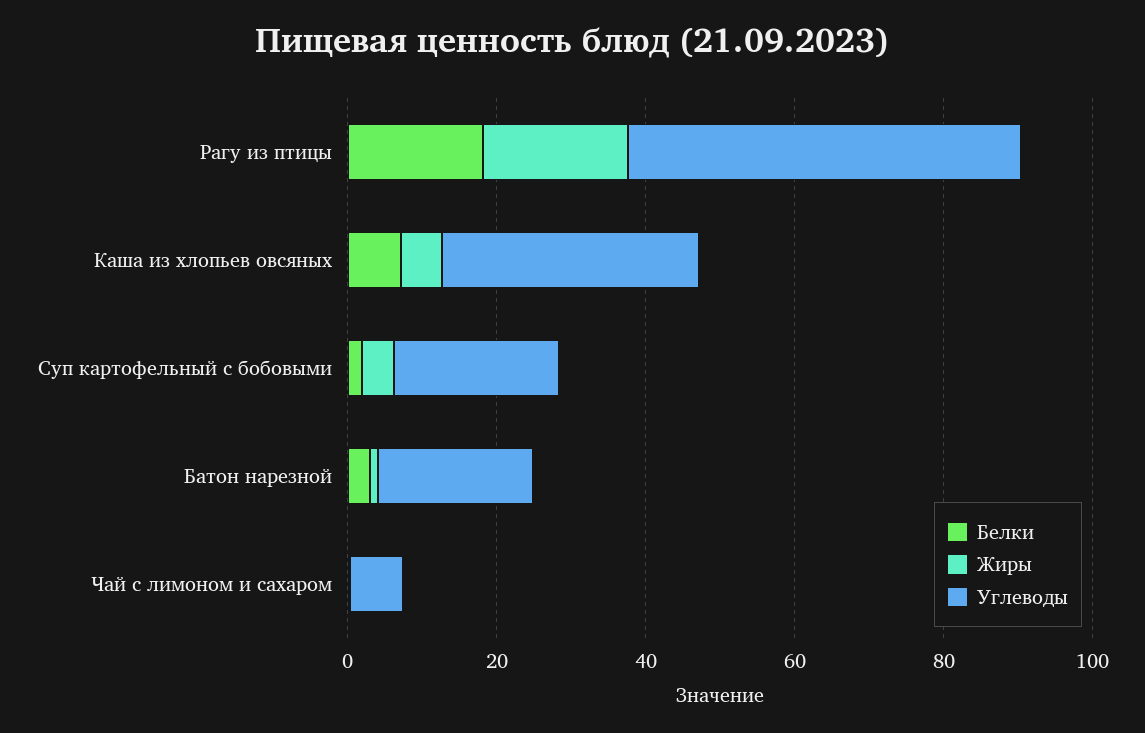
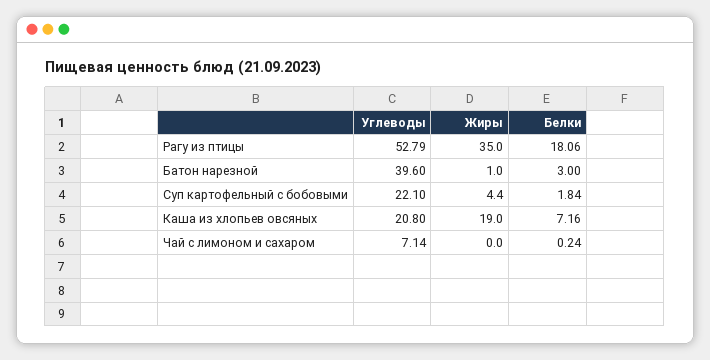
Жиры, Рагу из птицы: 20 -> 35
Жиры, Каша из хлопьев овсяных: 5 -> 19
Углеводы, Каша из хлопьев овсяных: 35 -> 20.8
Углеводы, Батон нарезной: 20 -> 39.6

